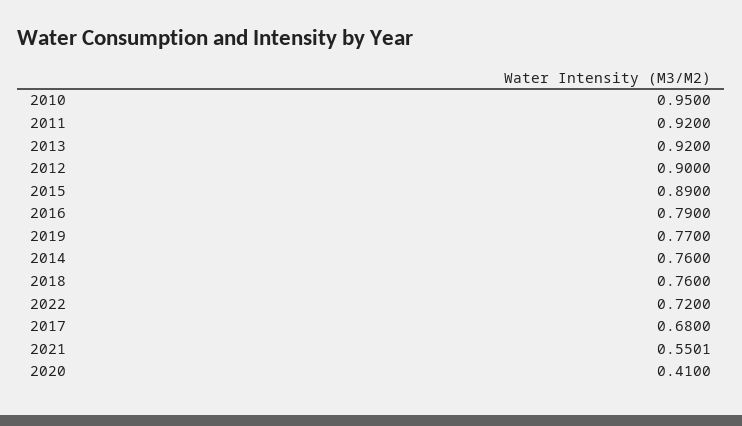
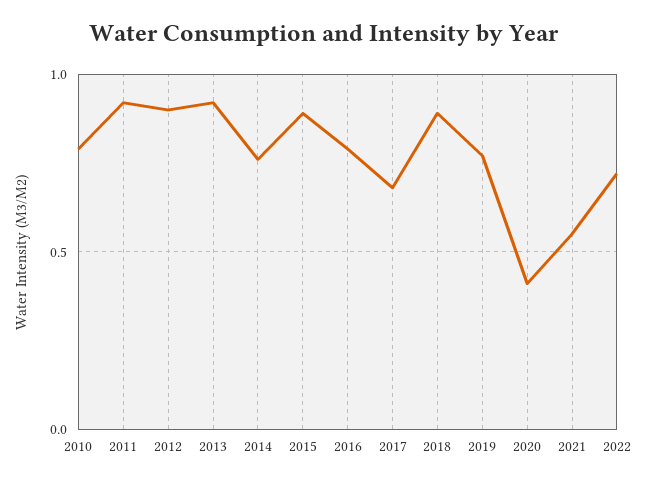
2010: 0.95 -> 0.8
2018: 0.76 -> 0.9

